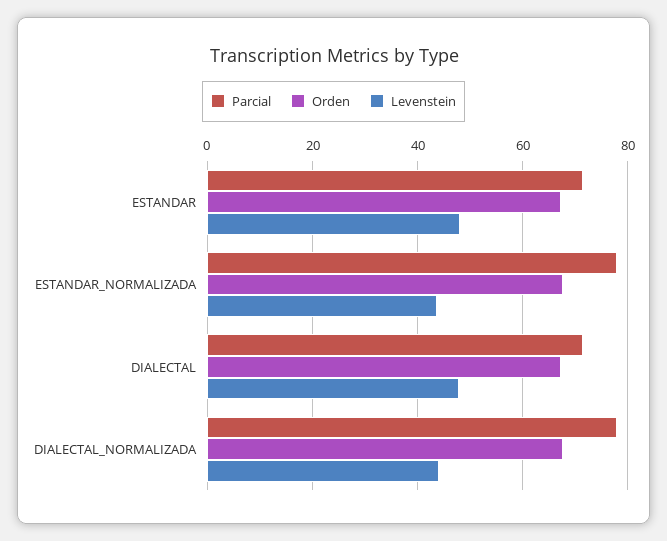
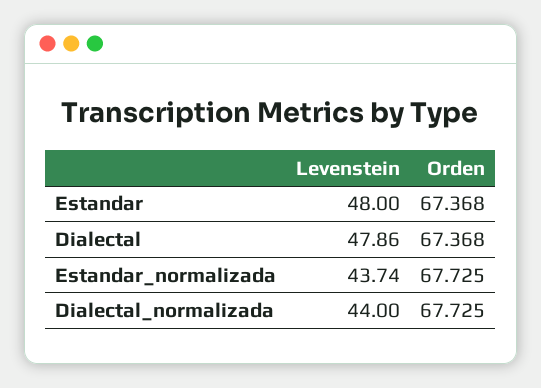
Parcial, ESTANDAR: 72 -> none
Parcial, ESTANDAR_NORMALIZADA: 78 -> none
Parcial, DIALECTAL: 72 -> none
Parcial, DIALECTAL_NORMALIZADA: 78 -> none

